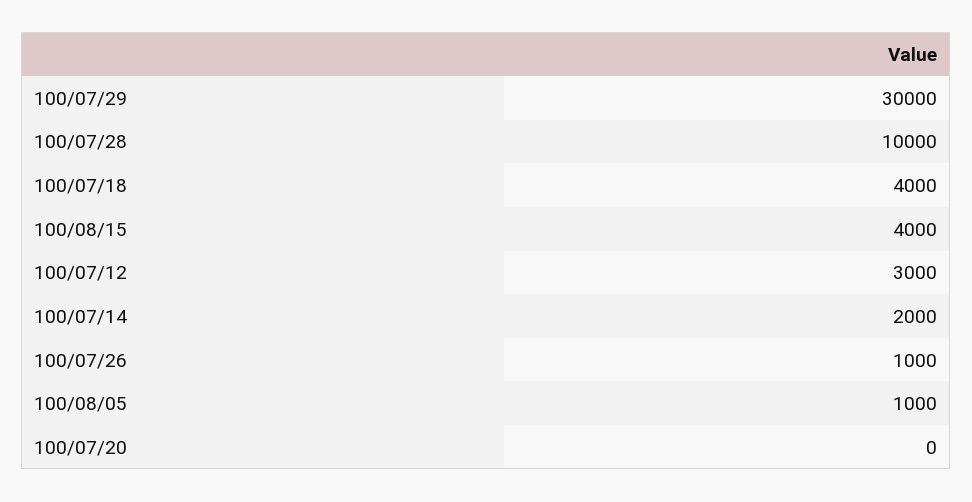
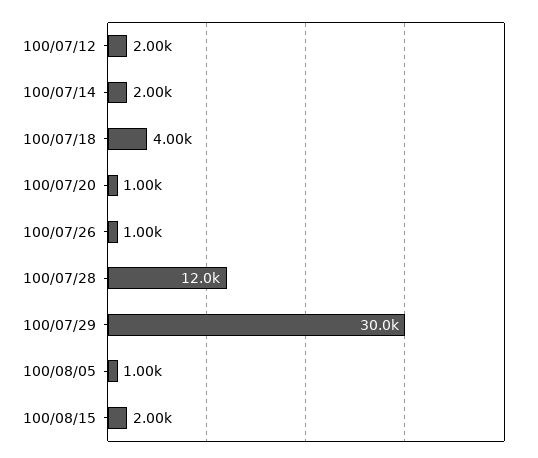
100/07/28: 10000 -> 12000
100/08/15: 4000 -> 2000
100/07/12: 3000 -> 2000
100/07/20: 0 -> 1000

